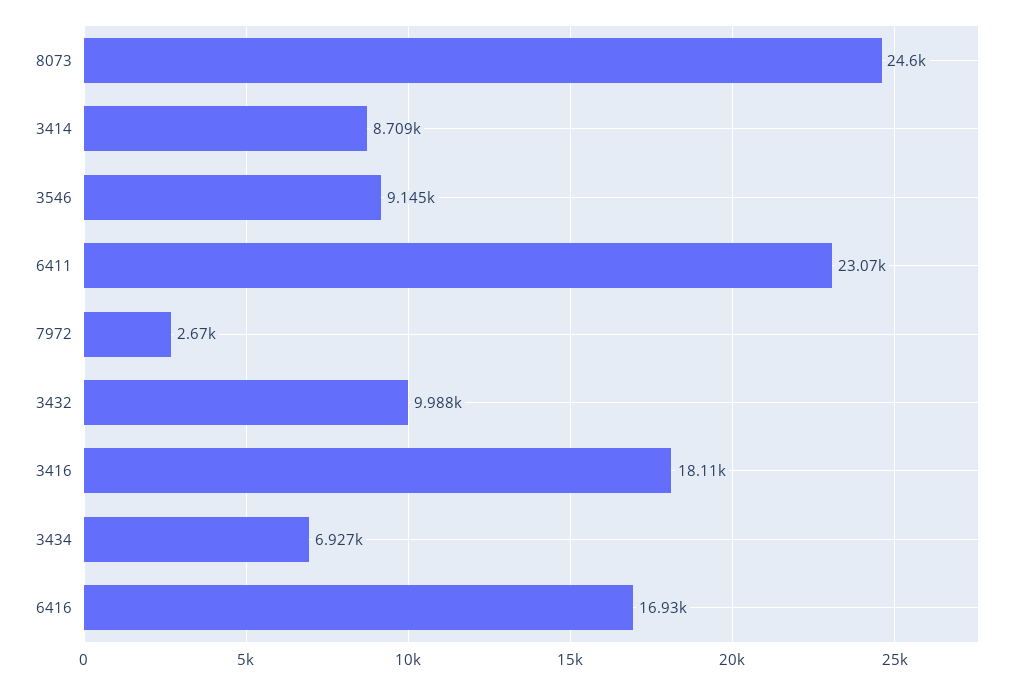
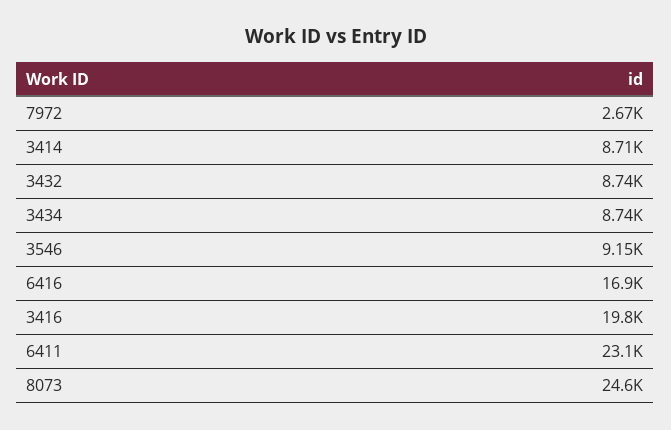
3432: 9988 -> 8740
3416: 18110 -> 19800
3434: 6927 -> 8740

